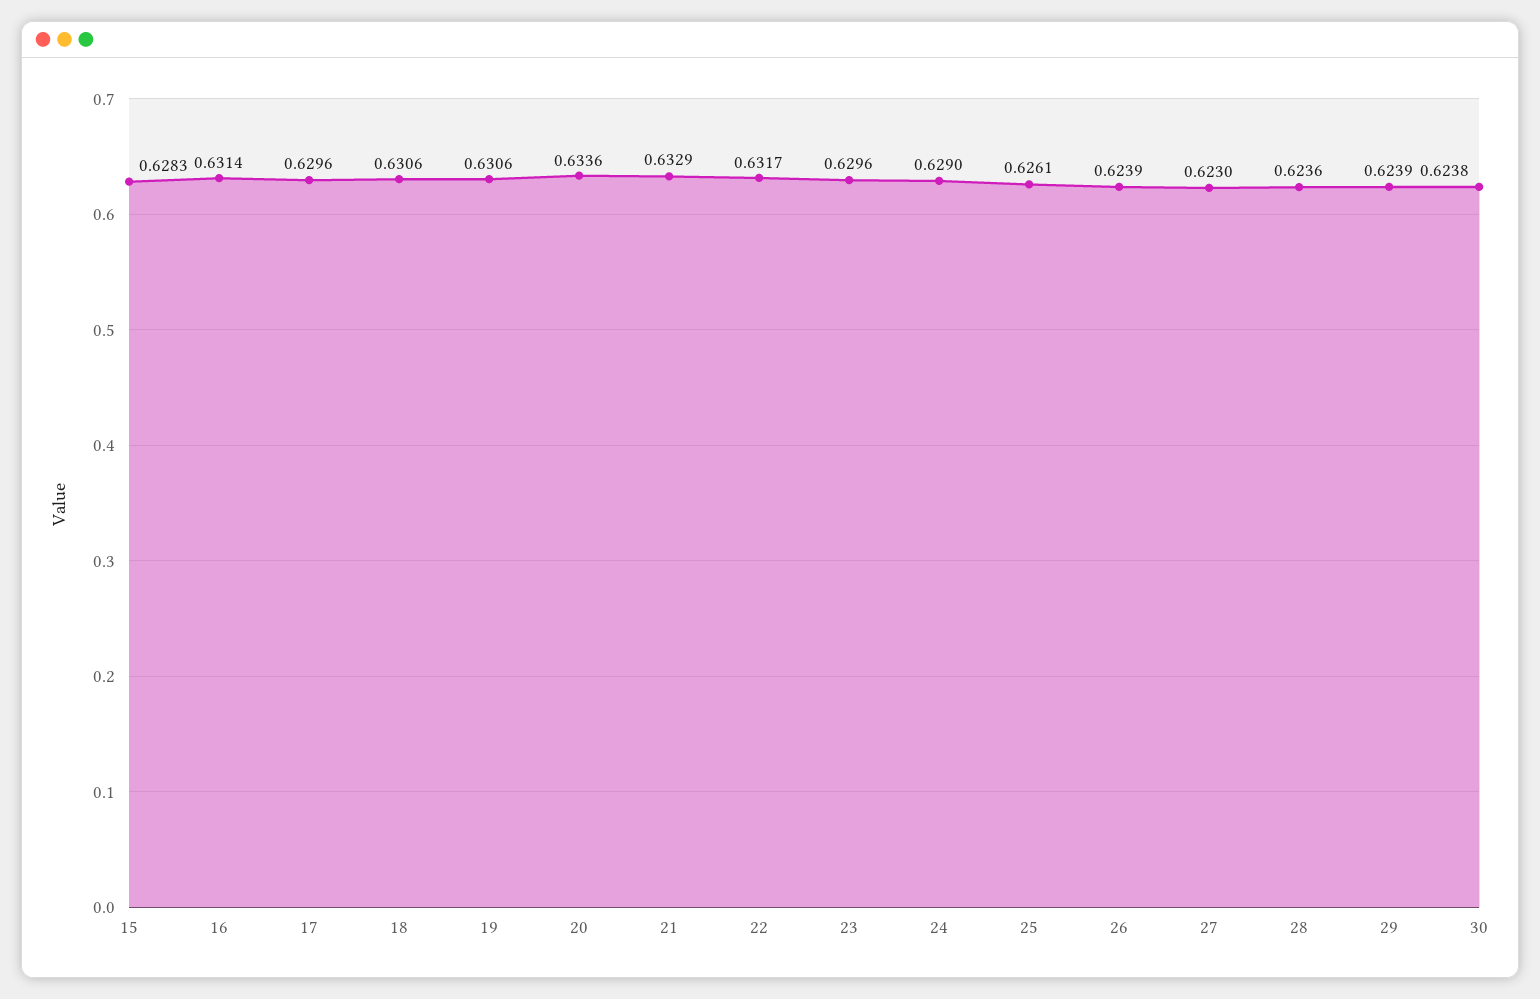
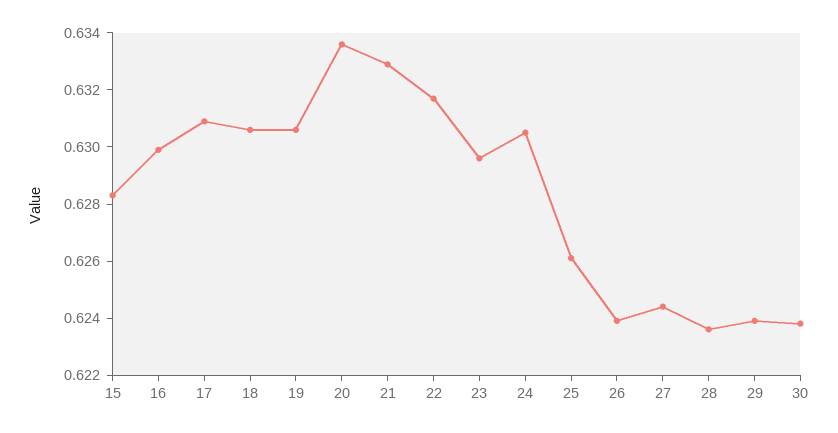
16: 0.6314 -> 0.63
17: 0.6296 -> 0.631
24: 0.629 -> 0.6305
27: 0.623 -> 0.6245

